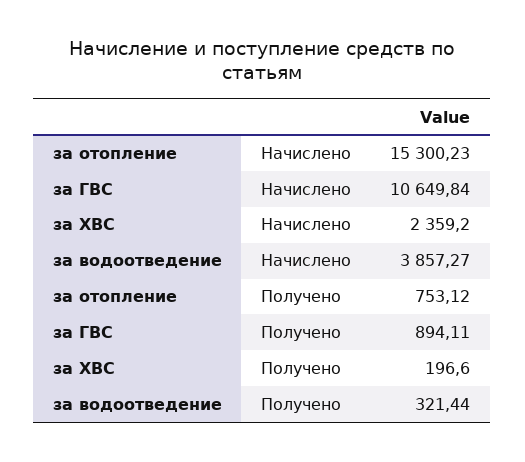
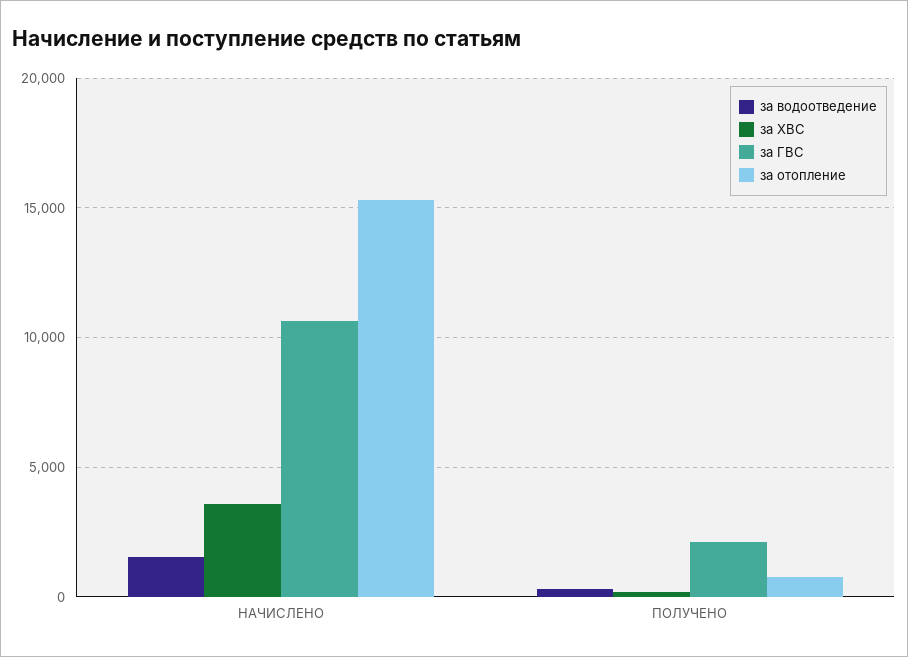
за ХВС, Начислено: 2359.2 -> 3500
за водоотведение, Начислено: 3857.27 -> 1500
за ГВС, Получено: 894.11 -> 2000

